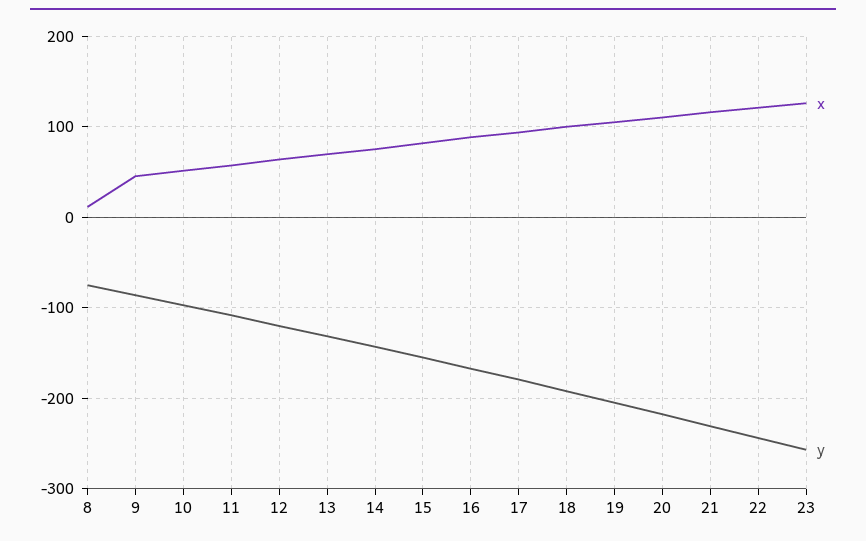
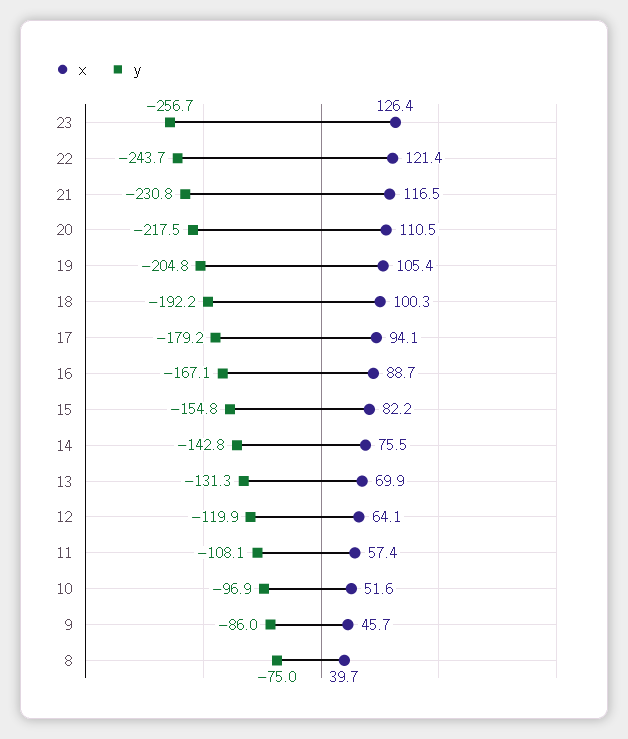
x, 8: 10 -> 39.7

